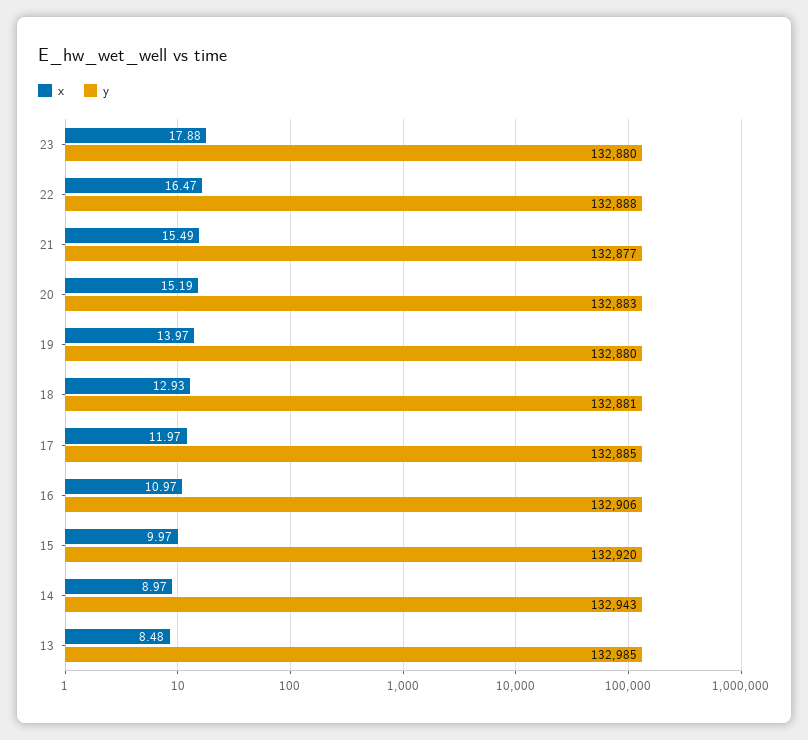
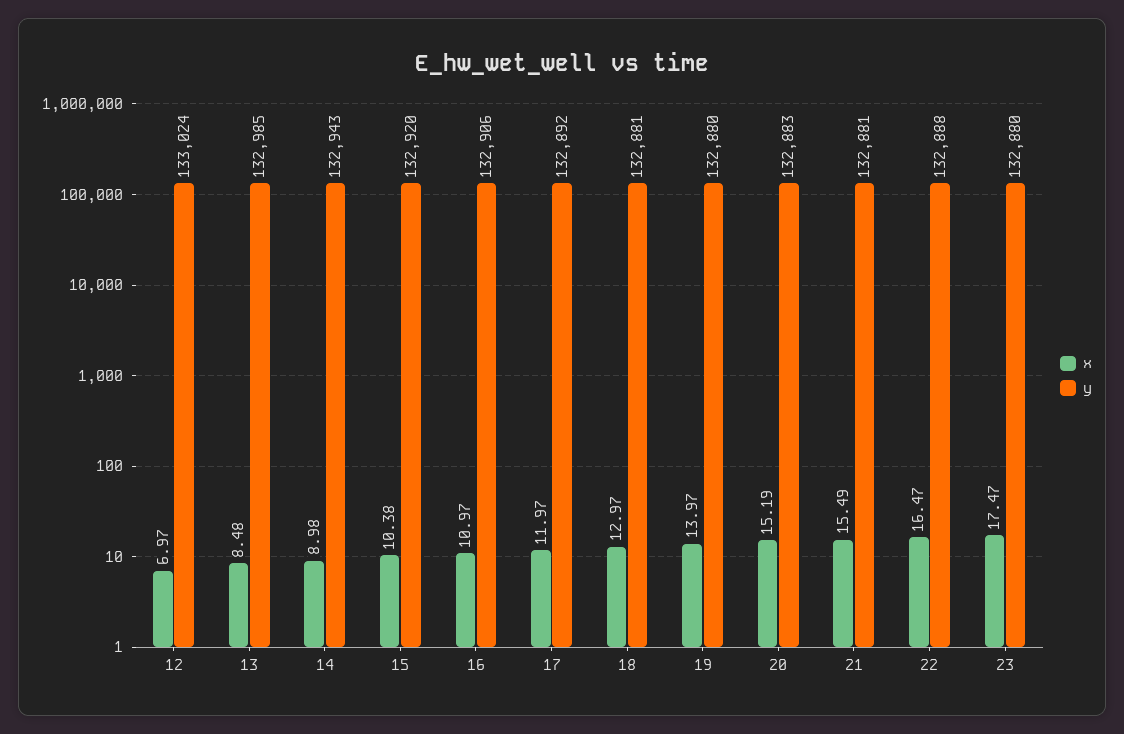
x, 23: 17.88 -> 17.47
y, 21: 132877 -> 132881
x, 18: 12.93 -> 12.97
y, 17: 132885 -> 132892
x, 15: 9.97 -> 10.38
x, 14: 8.97 -> 8.98
x, 12: none -> 6.97
y, 12: none -> 133024

